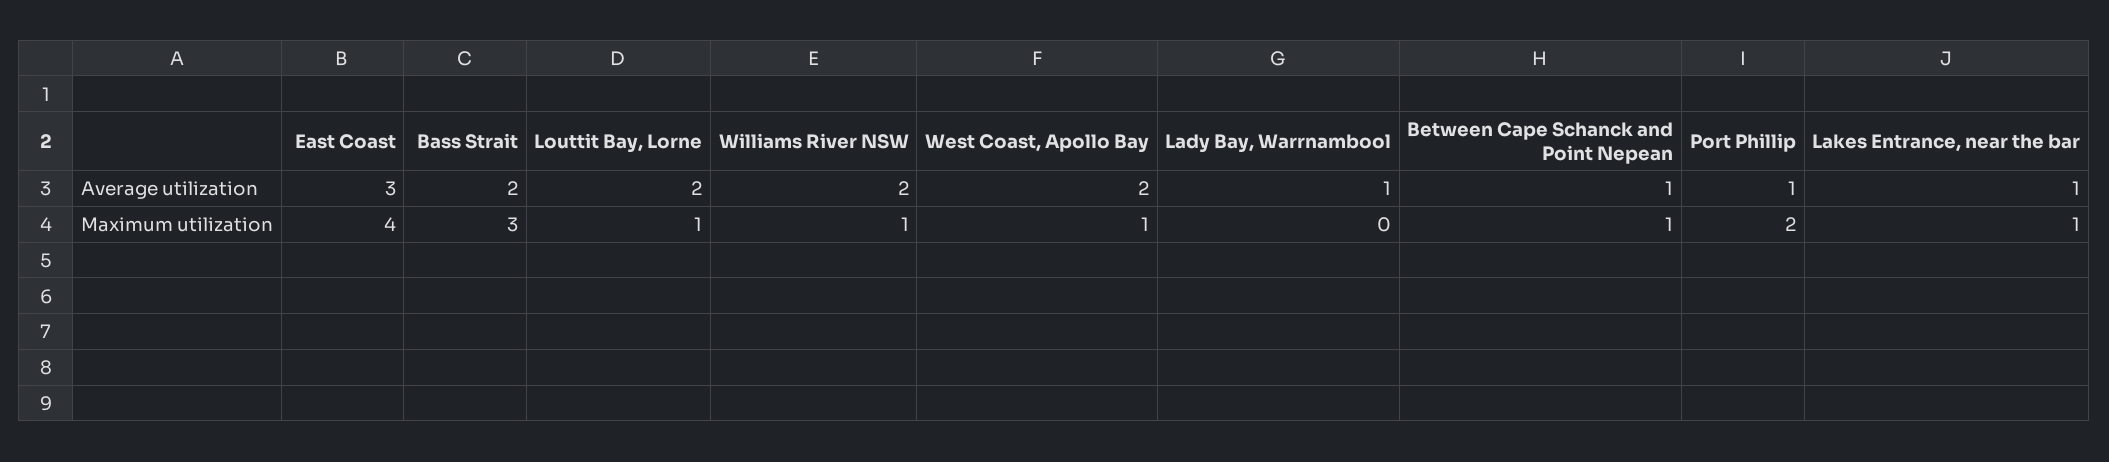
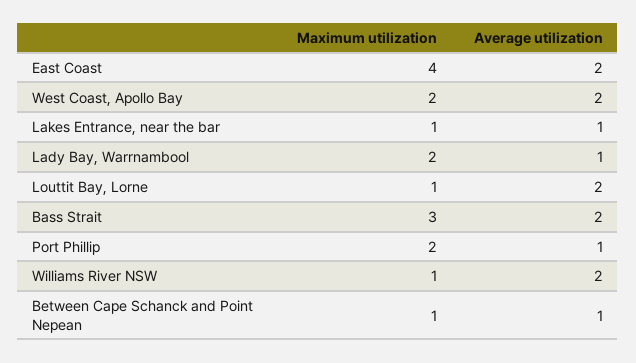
East Coast, Average utilization: 3 -> 2
West Coast, Apollo Bay, Maximum utilization: 1 -> 2
Lady Bay, Warrnambool, Maximum utilization: 0 -> 2

